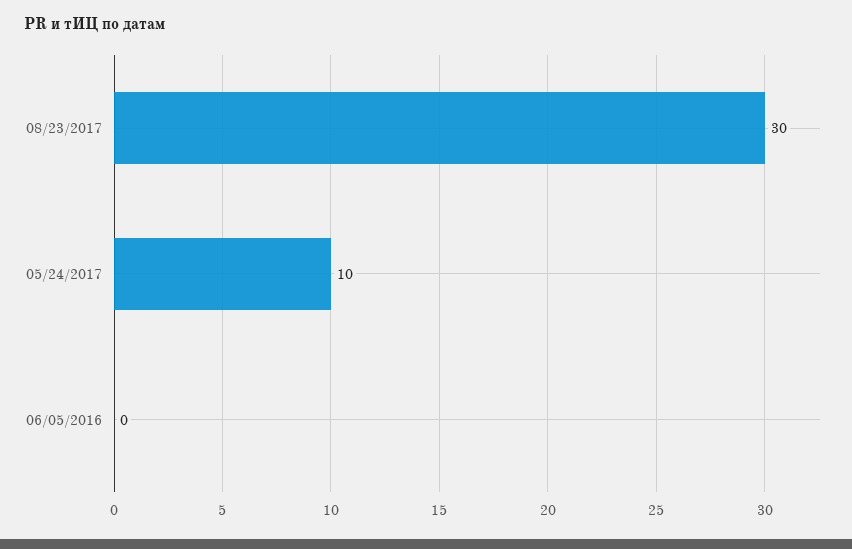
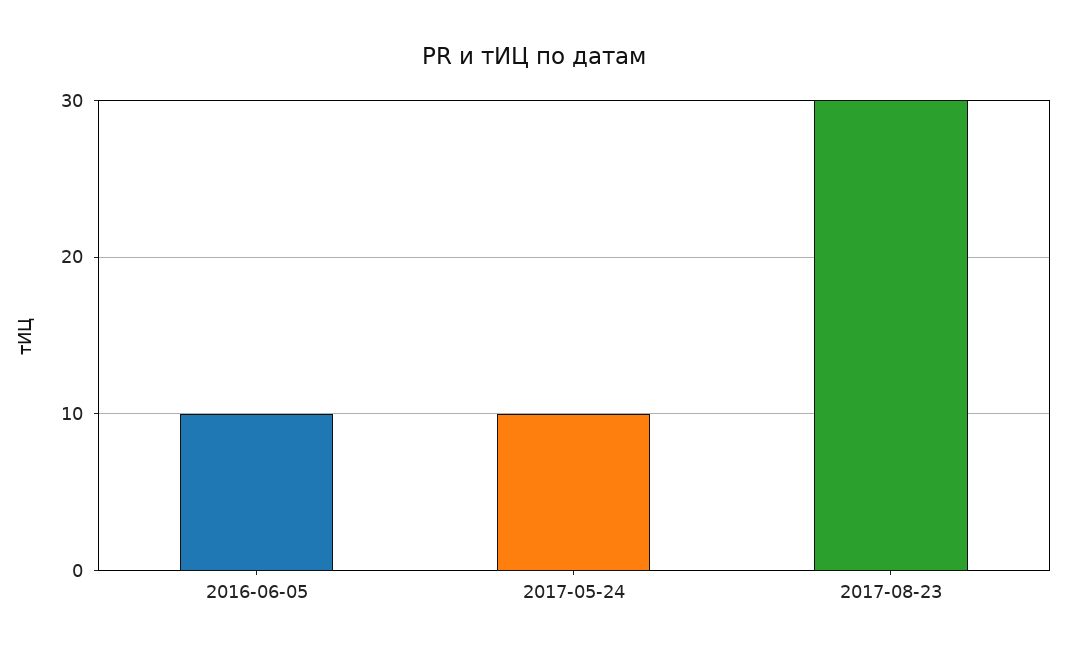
06/05/2016: 0 -> 10

